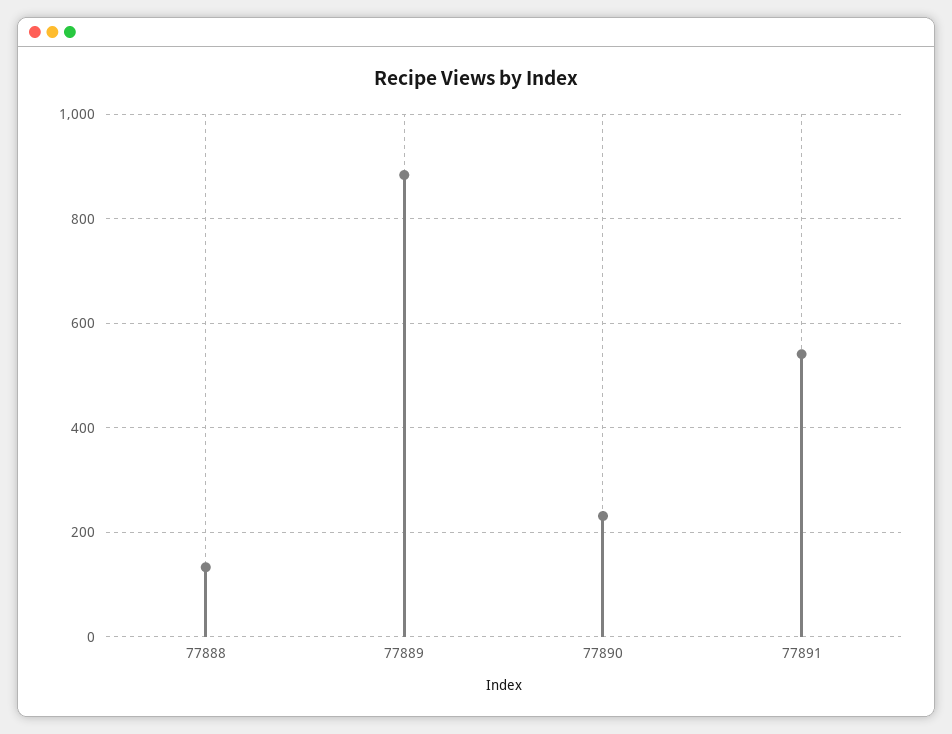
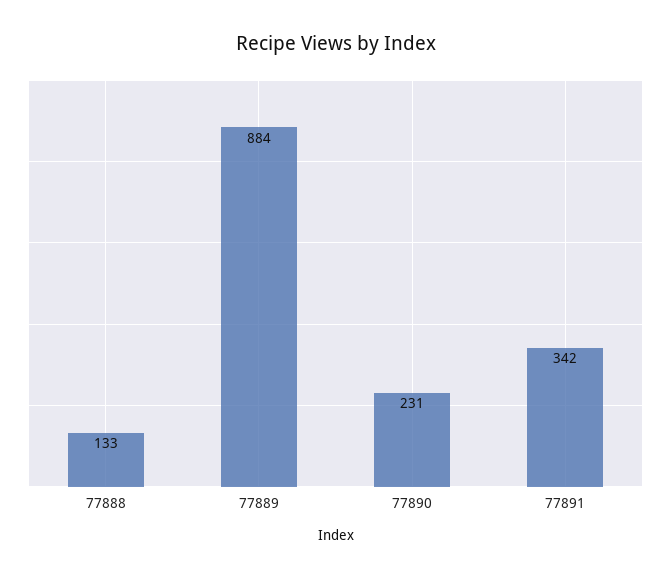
77891: 540 -> 342

